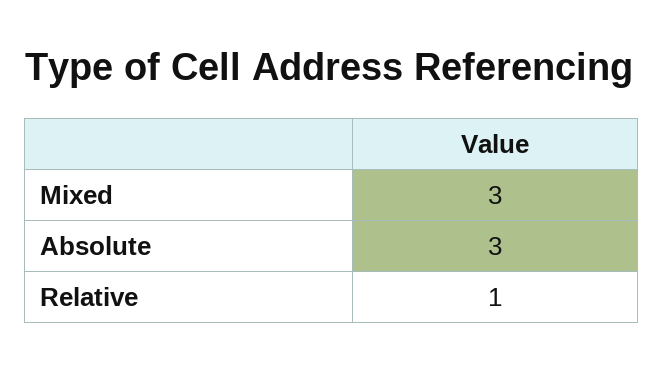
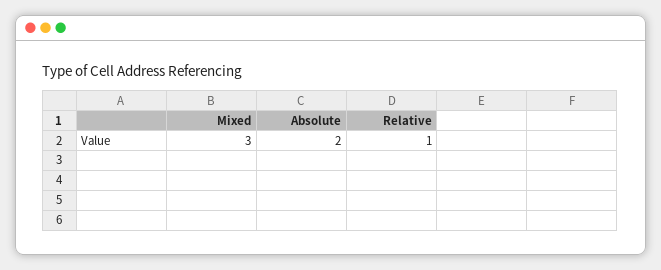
Absolute: 3 -> 2

